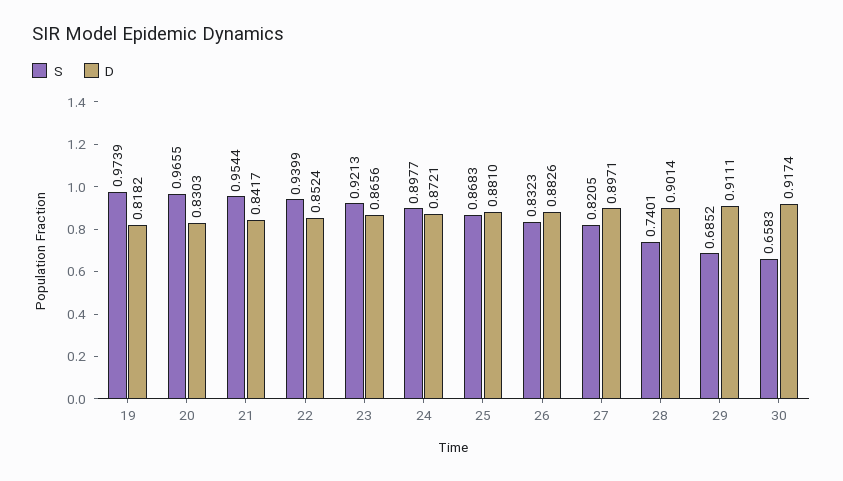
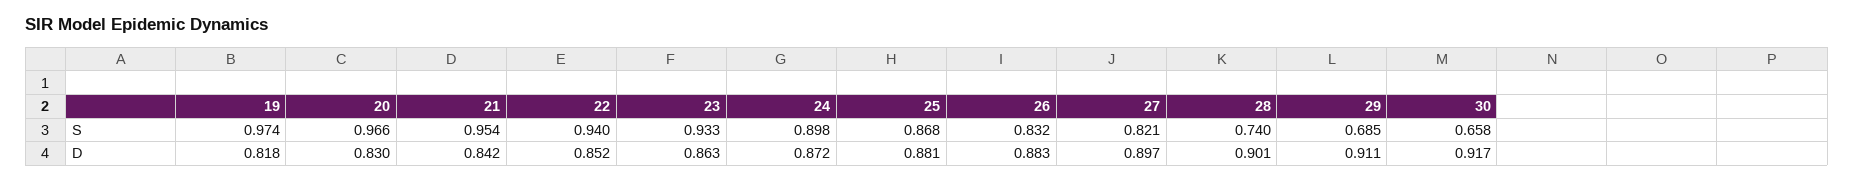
S, 23: 0.9213 -> 0.933
D, 23: 0.8656 -> 0.863

